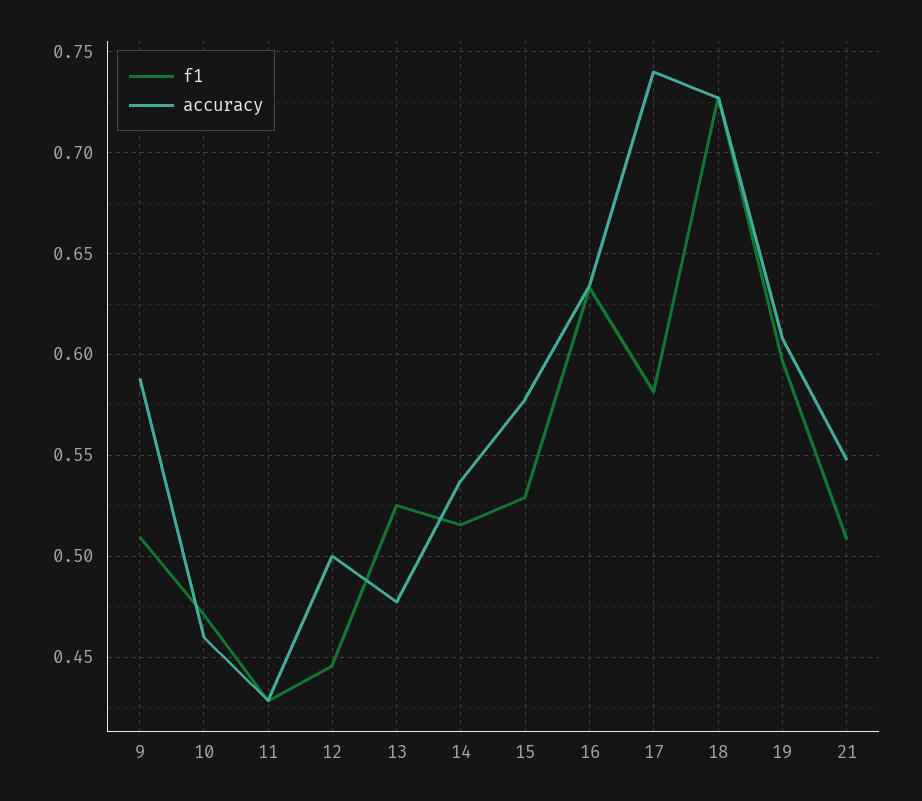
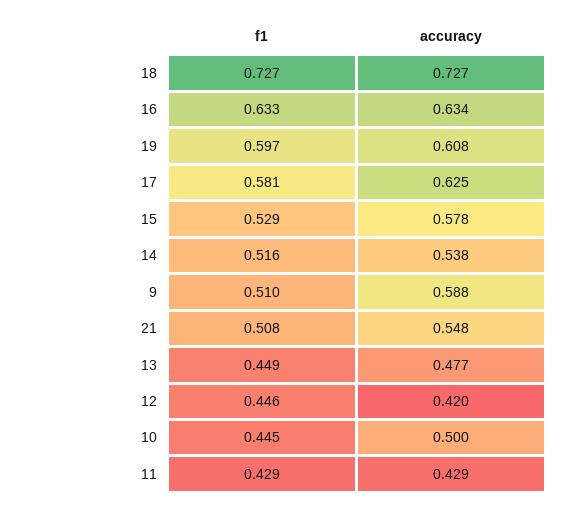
f1, 10: 0.47 -> 0.445
accuracy, 10: 0.46 -> 0.5
accuracy, 12: 0.5 -> 0.42
f1, 13: 0.525 -> 0.449
accuracy, 17: 0.74 -> 0.625

